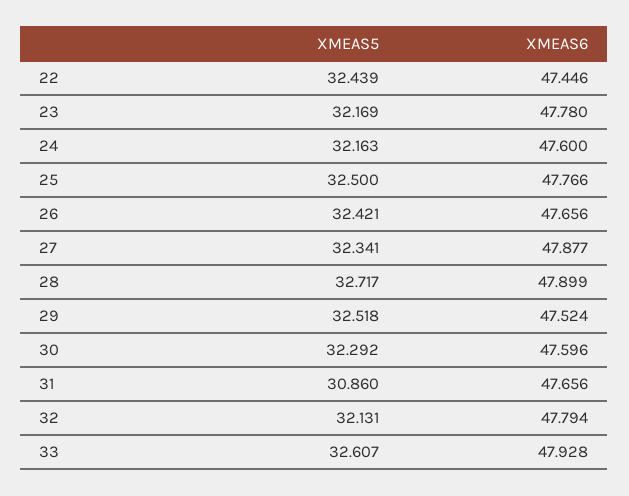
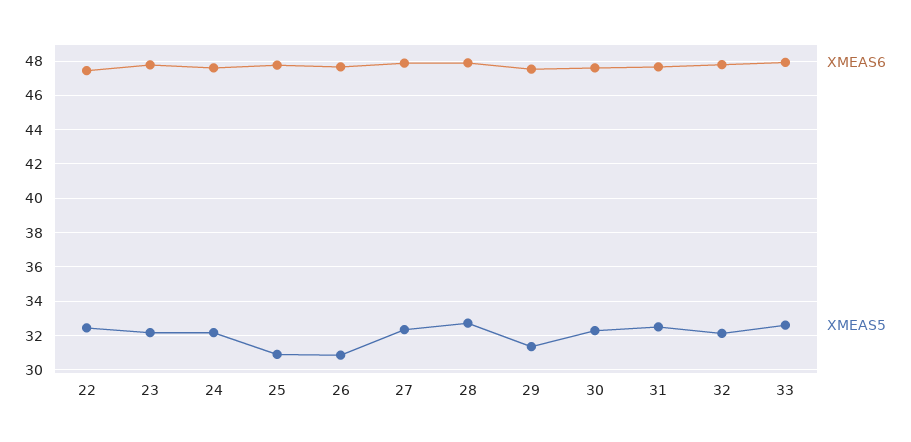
XMEAS5, 25: 32.5 -> 31
XMEAS5, 26: 32.421 -> 31
XMEAS5, 29: 32.518 -> 31.5
XMEAS5, 31: 30.86 -> 32.5

